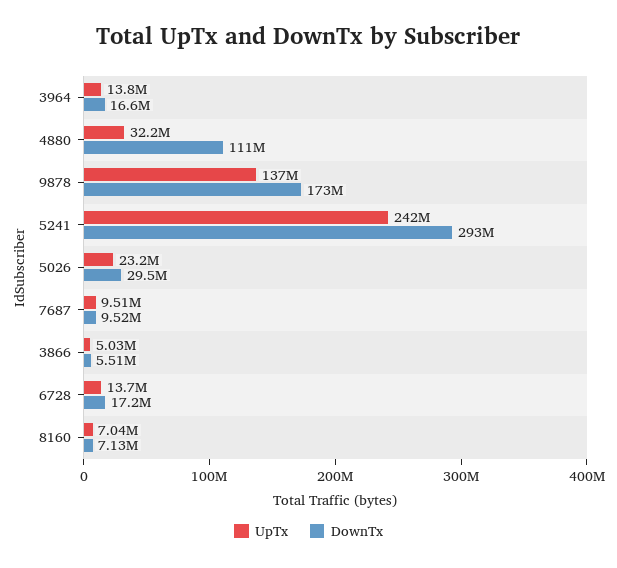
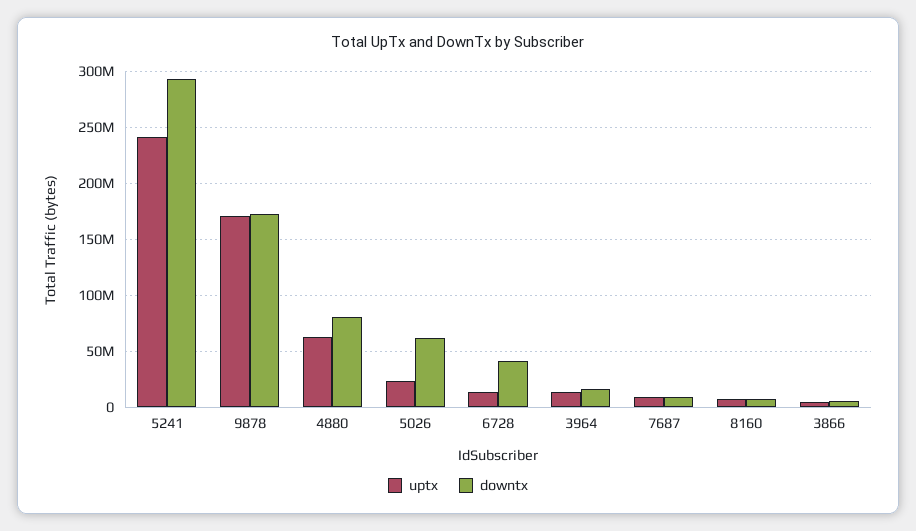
UpTx, 4880: 32200000 -> 60000000
DownTx, 4880: 111000000 -> 80000000
UpTx, 9878: 137000000 -> 170000000
DownTx, 5026: 29500000 -> 60000000
DownTx, 6728: 17200000 -> 40000000

